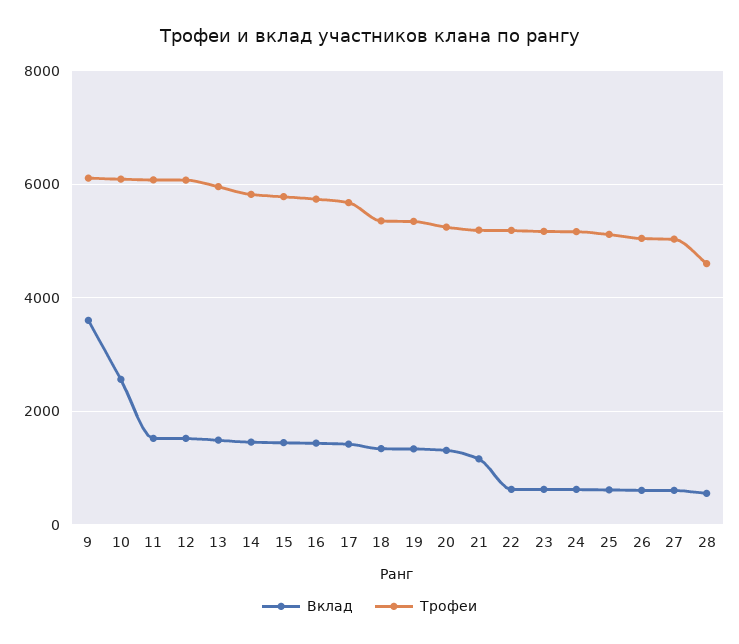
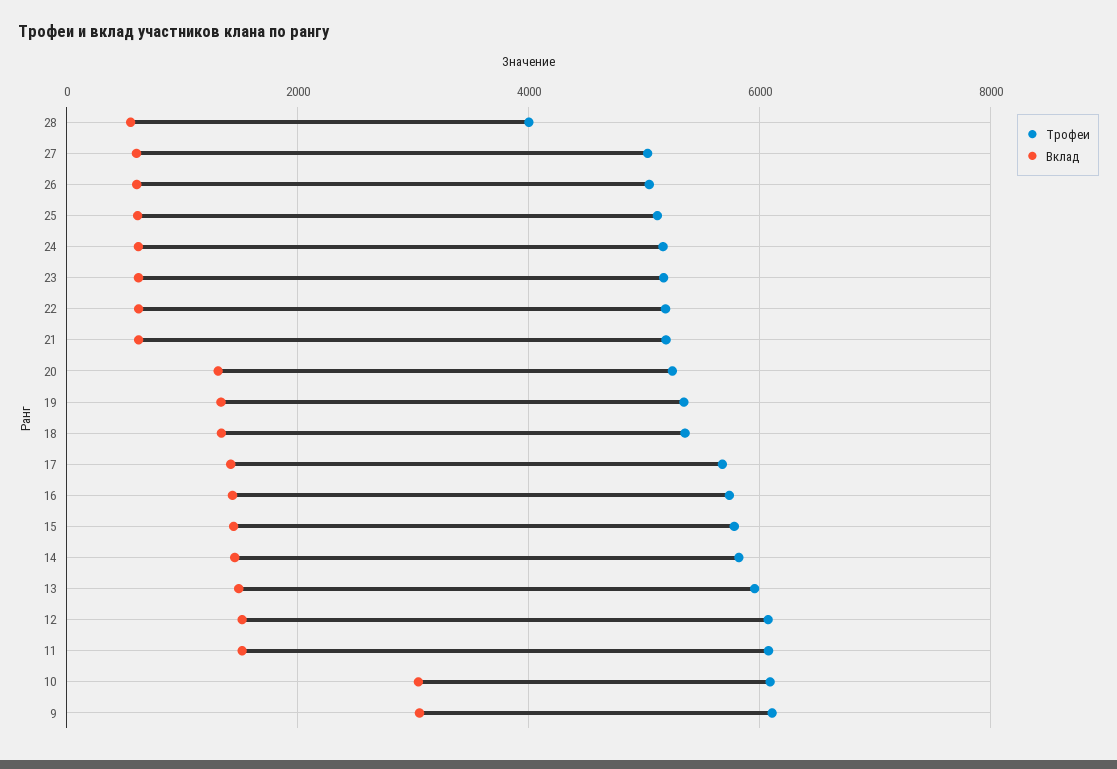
Вклад, 9: 3600 -> 3000
Вклад, 10: 2600 -> 3000
Вклад, 21: 1200 -> 600
Трофеи, 28: 4600 -> 4000

